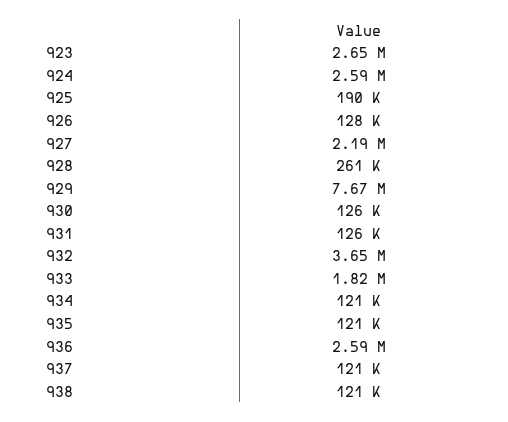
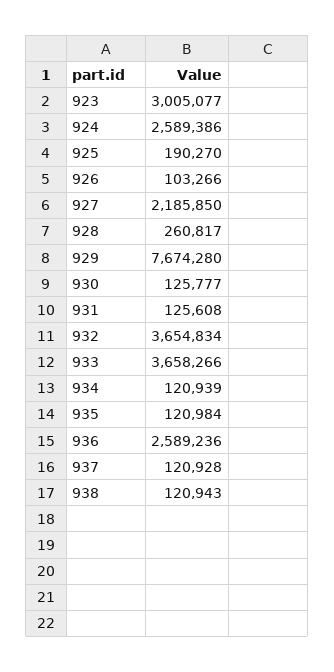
923: 2650000 -> 3005077
926: 128000 -> 103266
933: 1820000 -> 3658266

